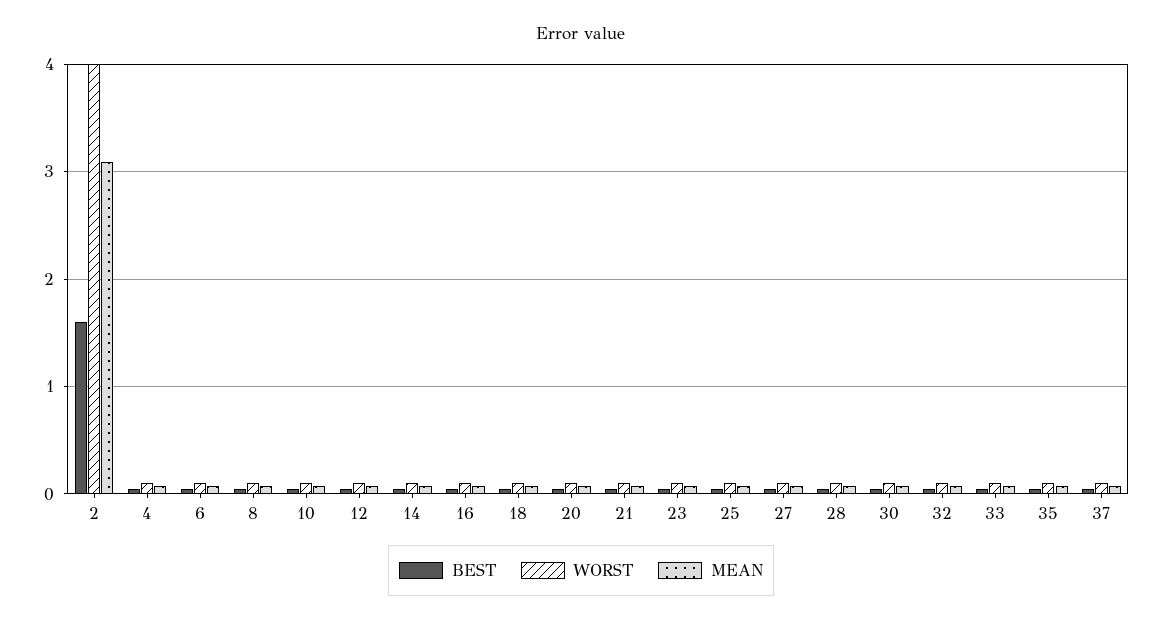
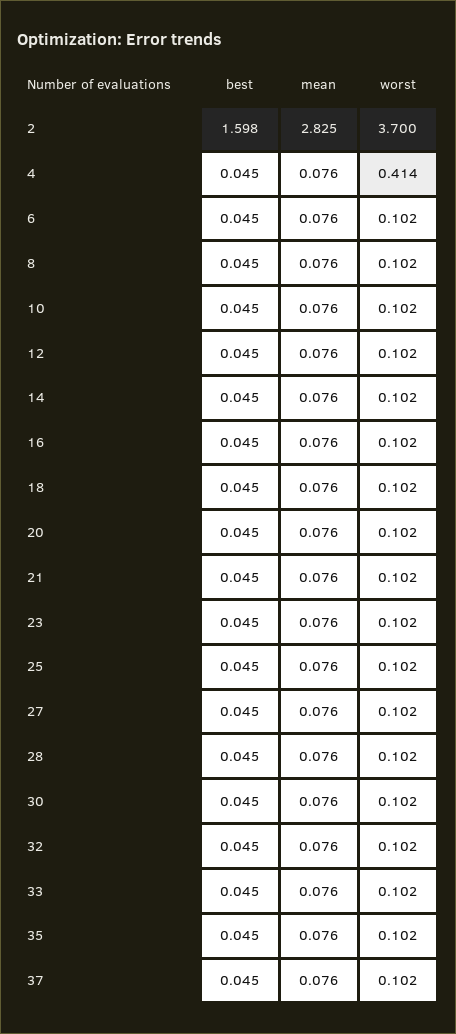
WORST, 2: 4 -> 3.7
MEAN, 2: 3.1 -> 2.825
WORST, 4: 0.1 -> 0.414

